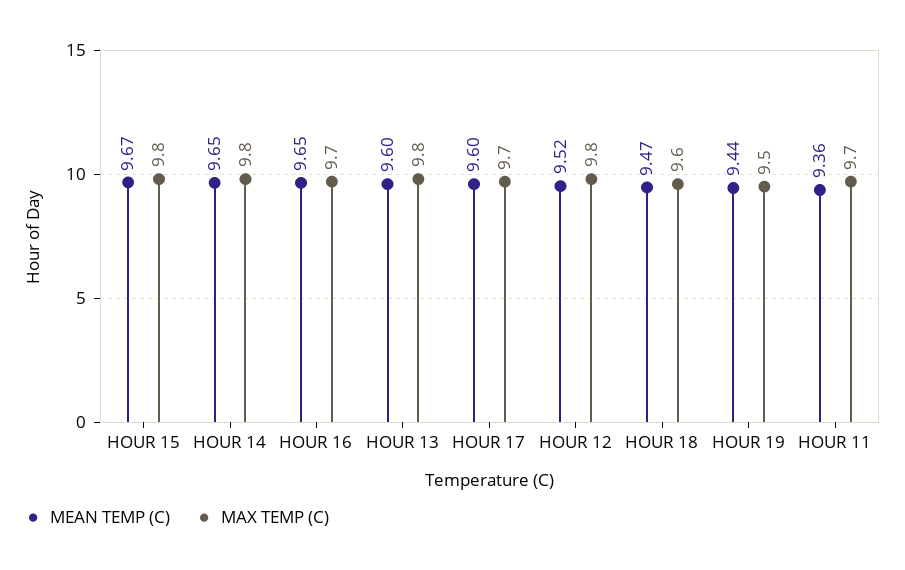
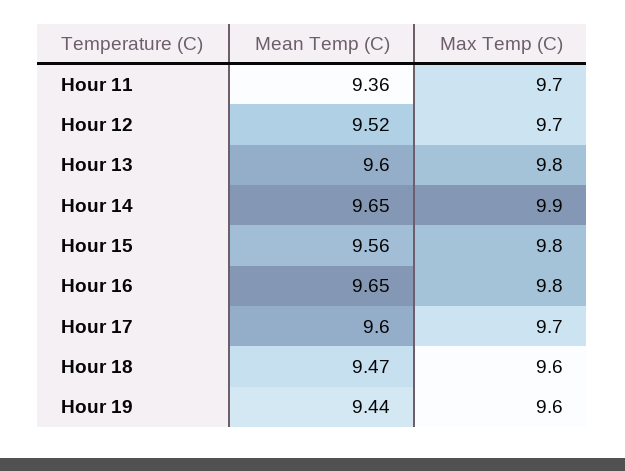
MEAN TEMP (C), HOUR 15: 9.67 -> 9.56
MAX TEMP (C), HOUR 14: 9.8 -> 9.9
MAX TEMP (C), HOUR 16: 9.7 -> 9.8
MAX TEMP (C), HOUR 12: 9.8 -> 9.7
MAX TEMP (C), HOUR 19: 9.5 -> 9.6

